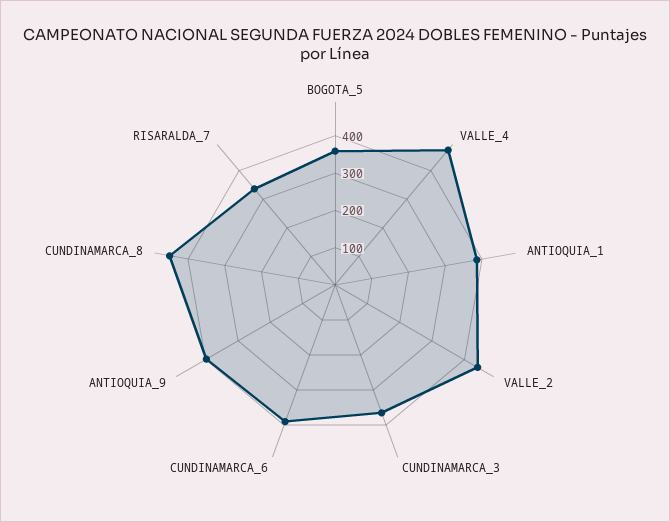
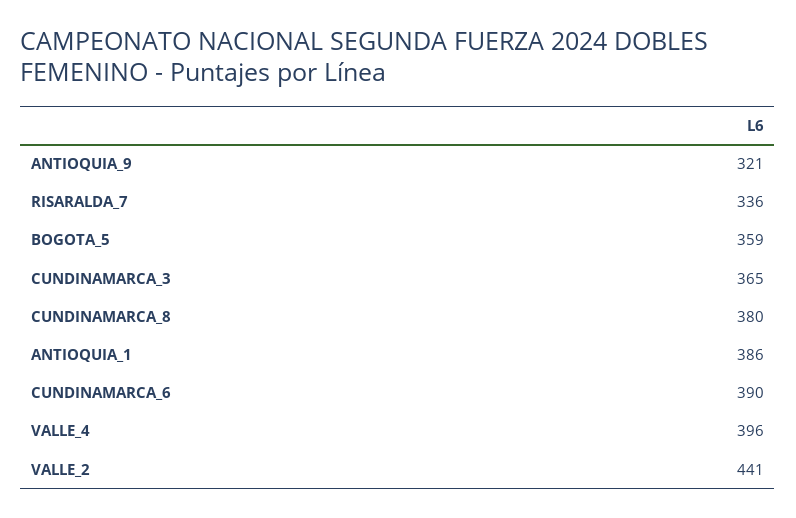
VALLE_4: 475 -> 396
ANTIOQUIA_9: 400 -> 321
CUNDINAMARCA_8: 450 -> 380

